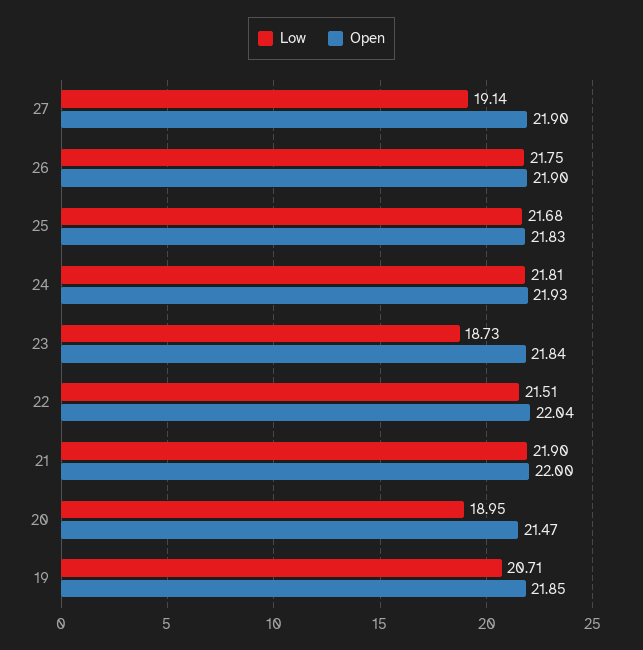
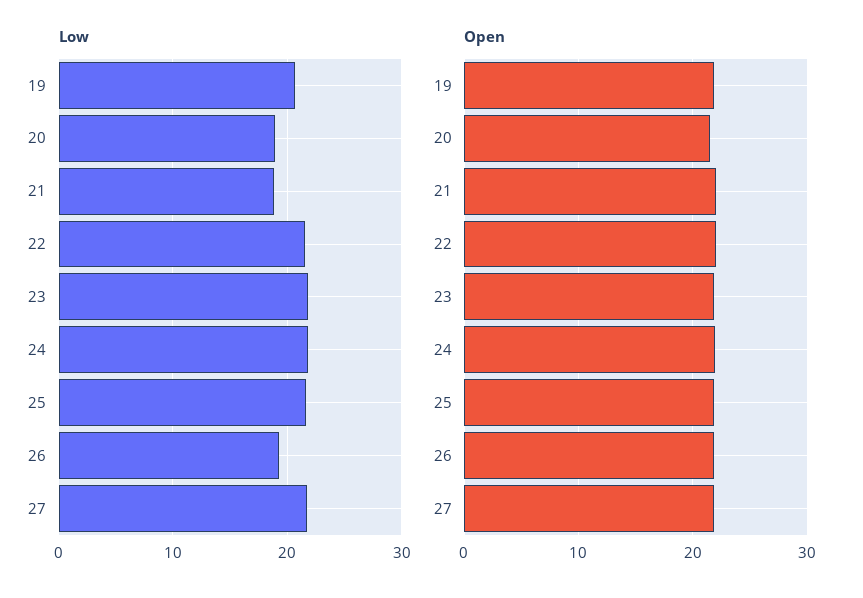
Low, 27: 19.14 -> 22
Low, 26: 21.75 -> 19
Low, 23: 18.73 -> 22
Low, 21: 21.9 -> 19

